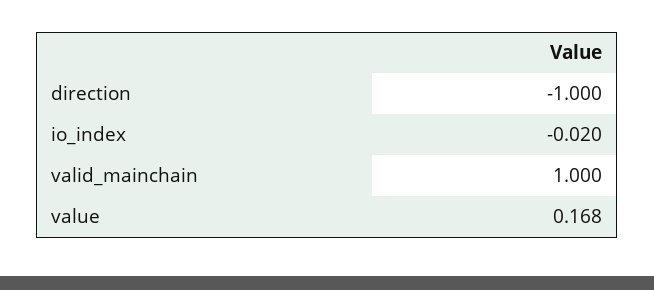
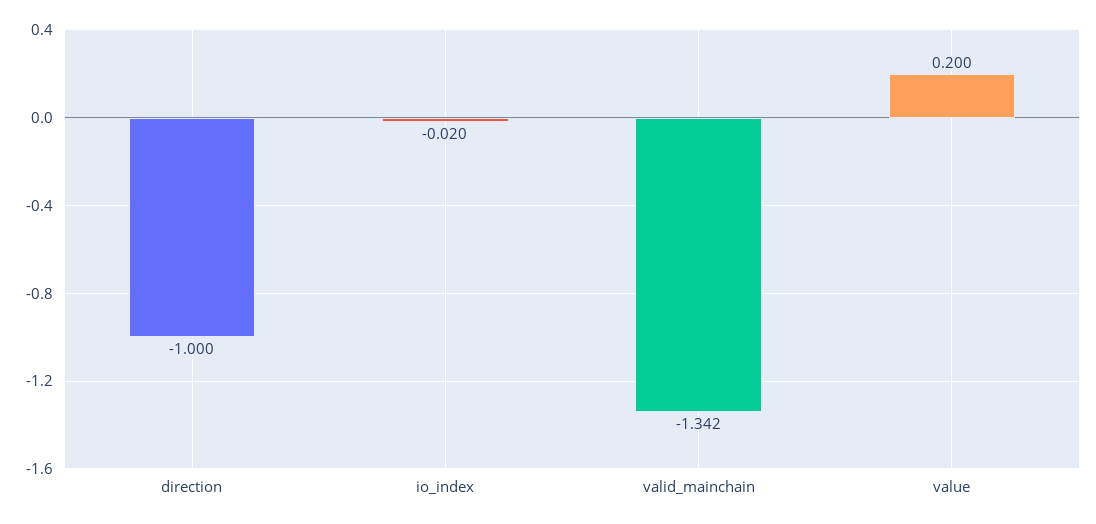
valid_mainchain: 1 -> -1.342
value: 0.168 -> 0.2

